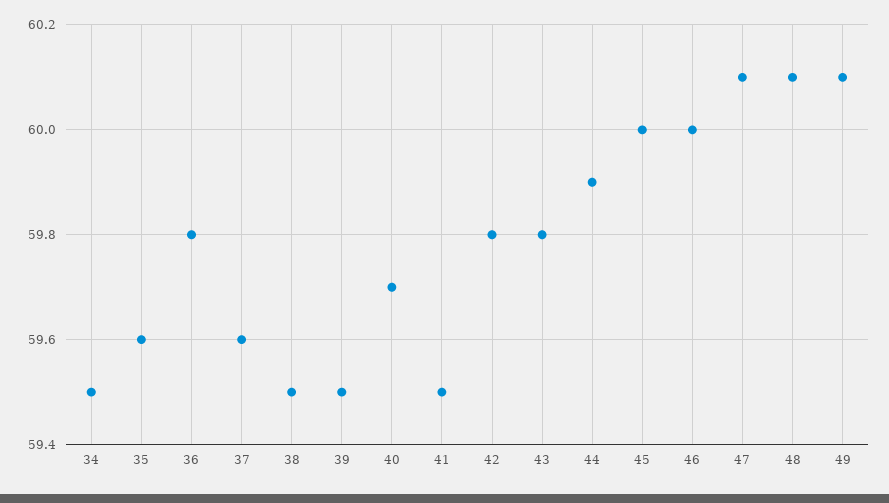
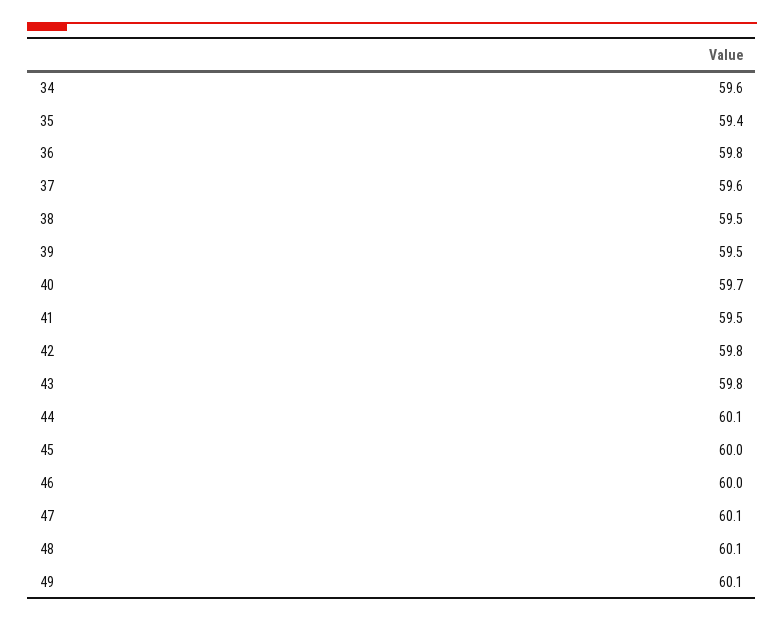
34: 59.5 -> 59.6
35: 59.6 -> 59.4
44: 59.9 -> 60.1

